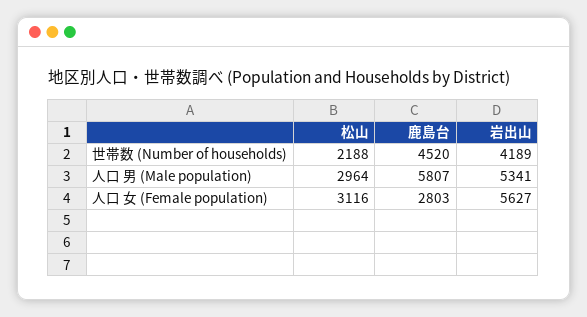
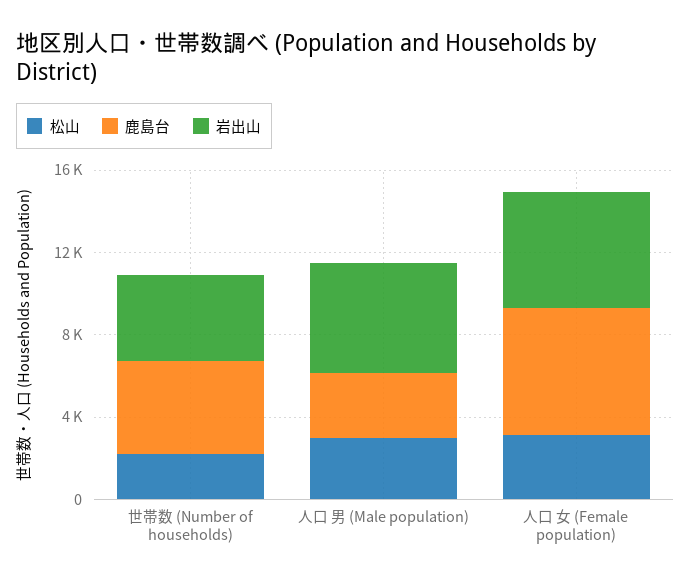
鹿島台, 人口 男 (Male population): 5807 -> 3000
鹿島台, 人口 女 (Female population): 2803 -> 6000

